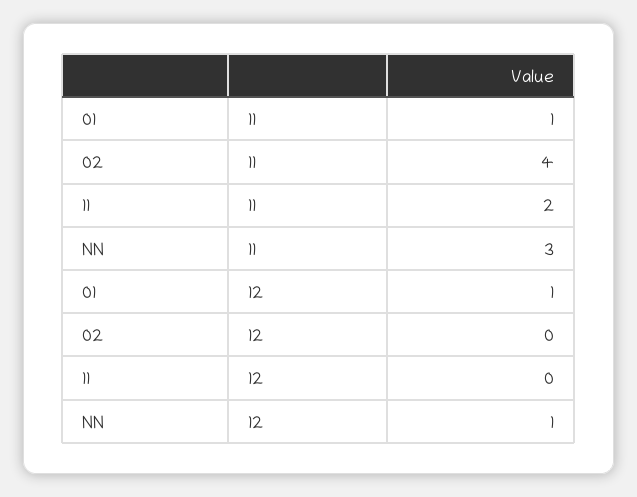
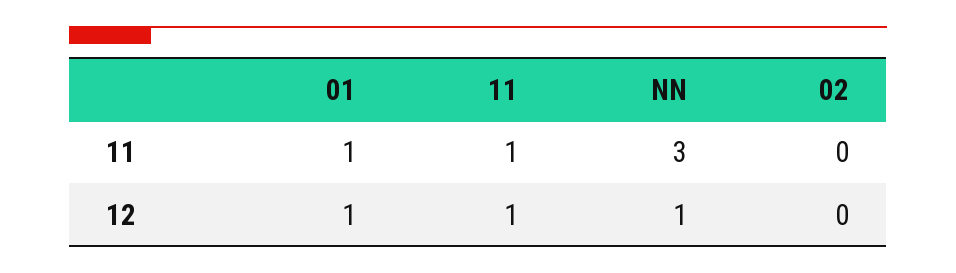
02, 11: 4 -> 0
11, 11: 2 -> 1
11, 12: 0 -> 1

